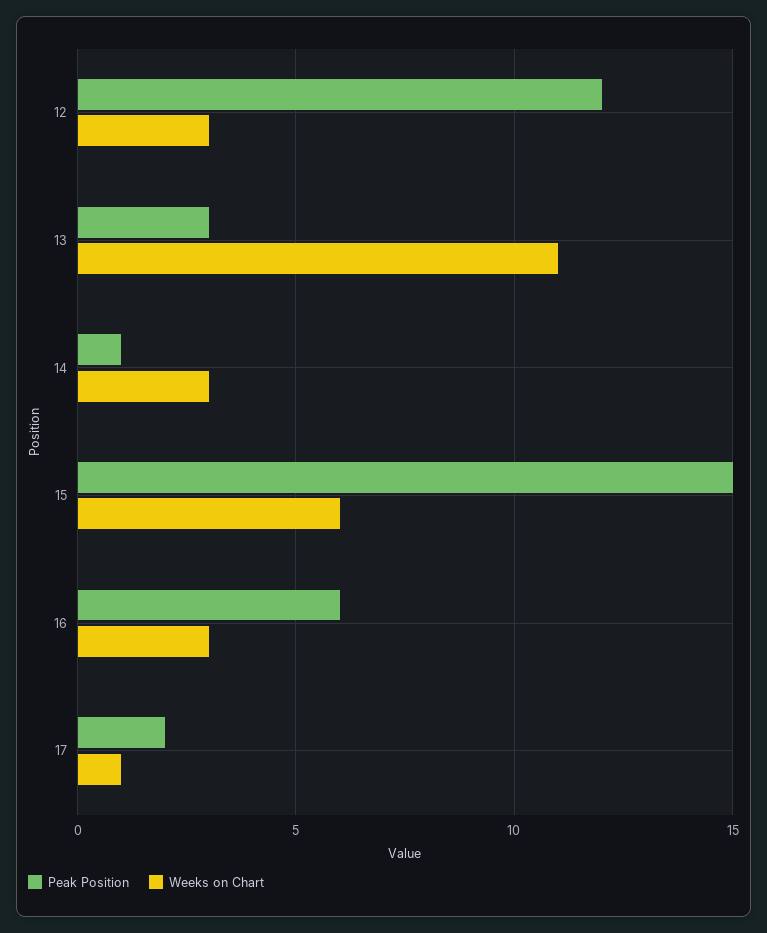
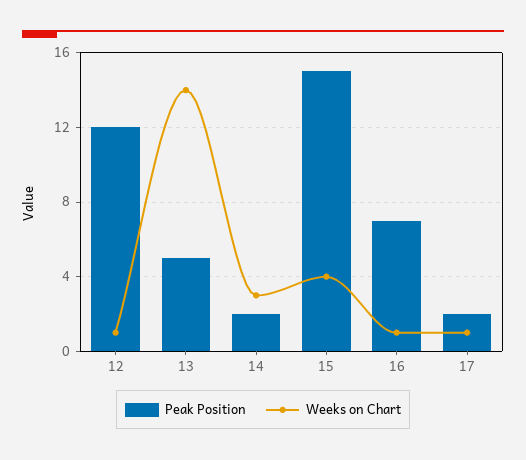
Weeks on Chart, 12: 3 -> 1
Peak Position, 13: 3 -> 5
Weeks on Chart, 13: 11 -> 14
Peak Position, 14: 1 -> 2
Weeks on Chart, 15: 6 -> 4
Peak Position, 16: 6 -> 7
Weeks on Chart, 16: 3 -> 1

